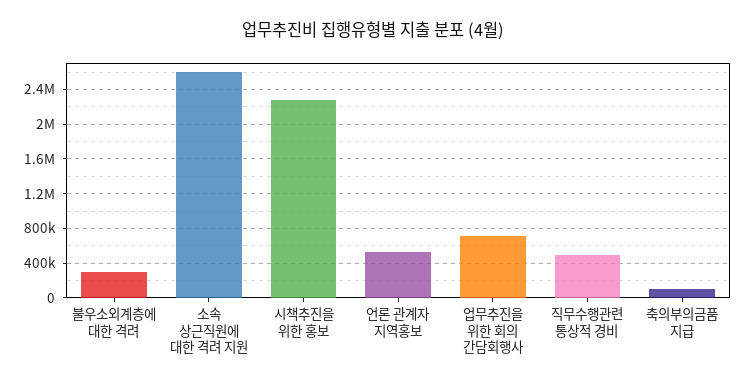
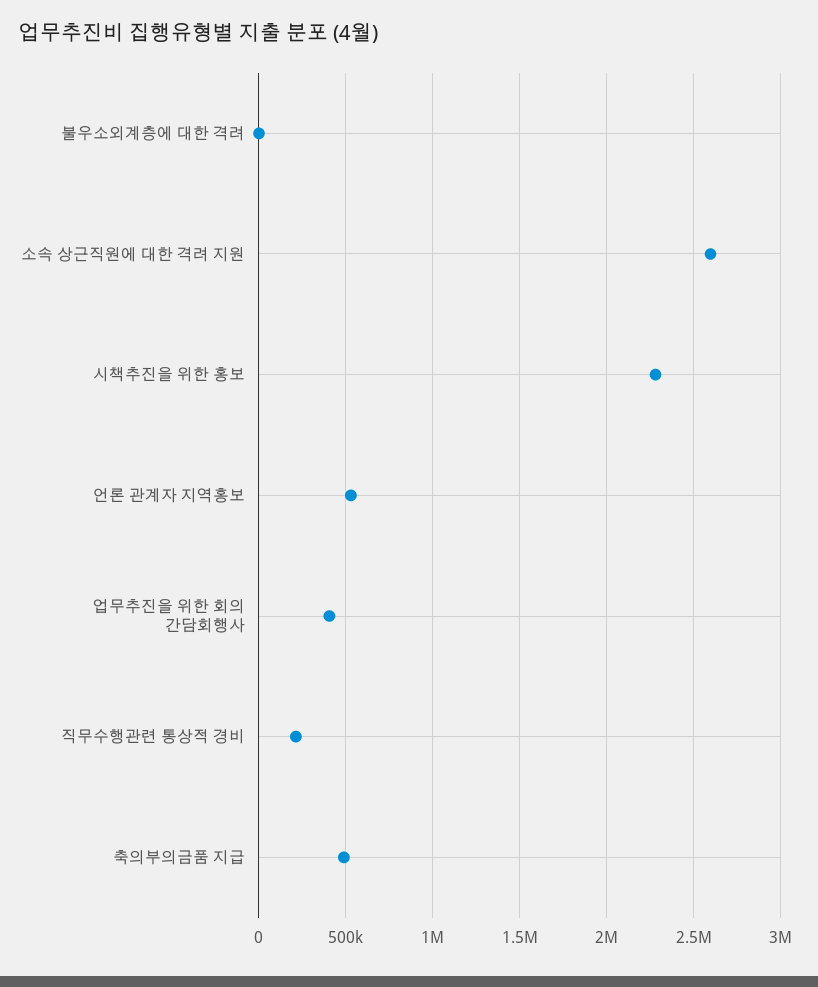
불우소외계층에 대한 격려: 300000 -> 0
업무추진을 위한 회의 간담회행사: 700000 -> 400000
직무수행관련 통상적 경비: 500000 -> 200000
축의부의금품 지급: 100000 -> 500000

